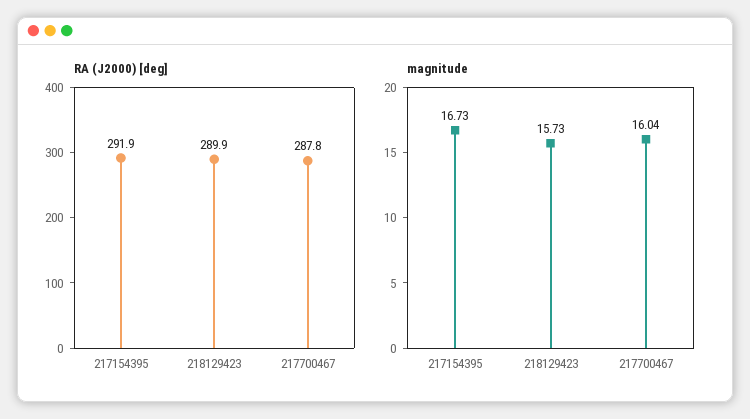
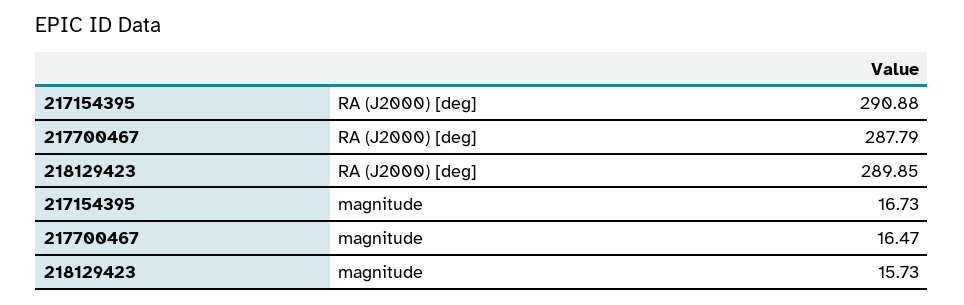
RA (J2000) [deg], 217154395: 291.9 -> 290.88
magnitude, 217700467: 16.04 -> 16.47

